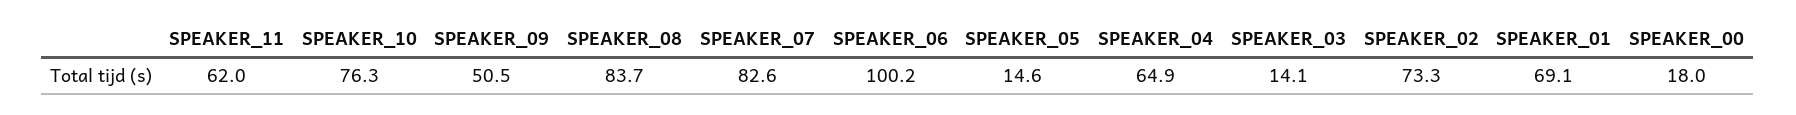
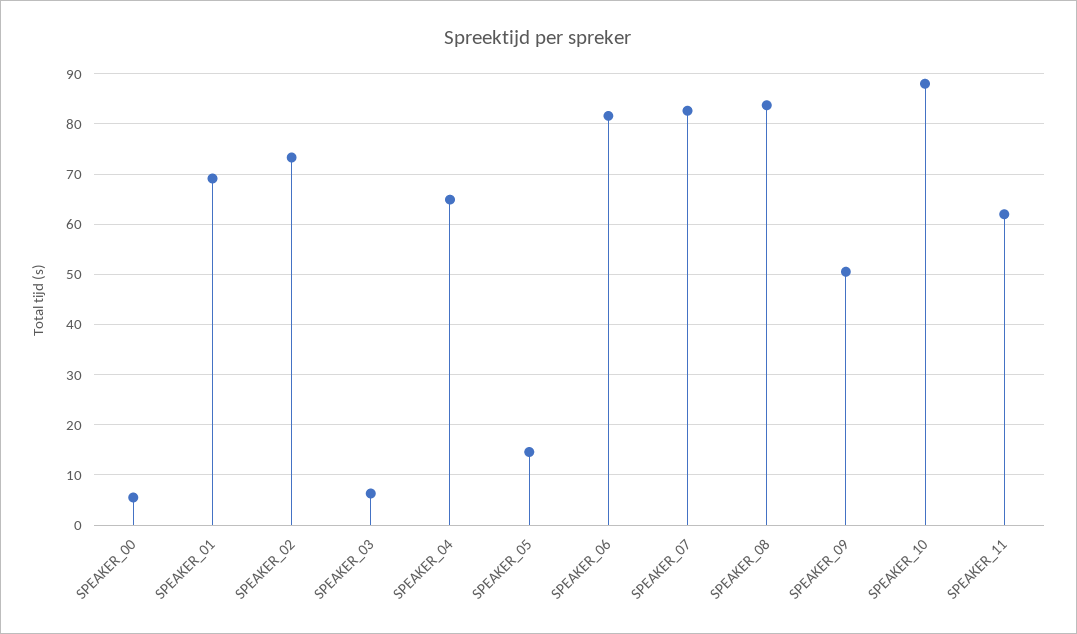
SPEAKER_10: 76.3 -> 88
SPEAKER_06: 100.2 -> 82
SPEAKER_03: 14.1 -> 6
SPEAKER_00: 18 -> 6

